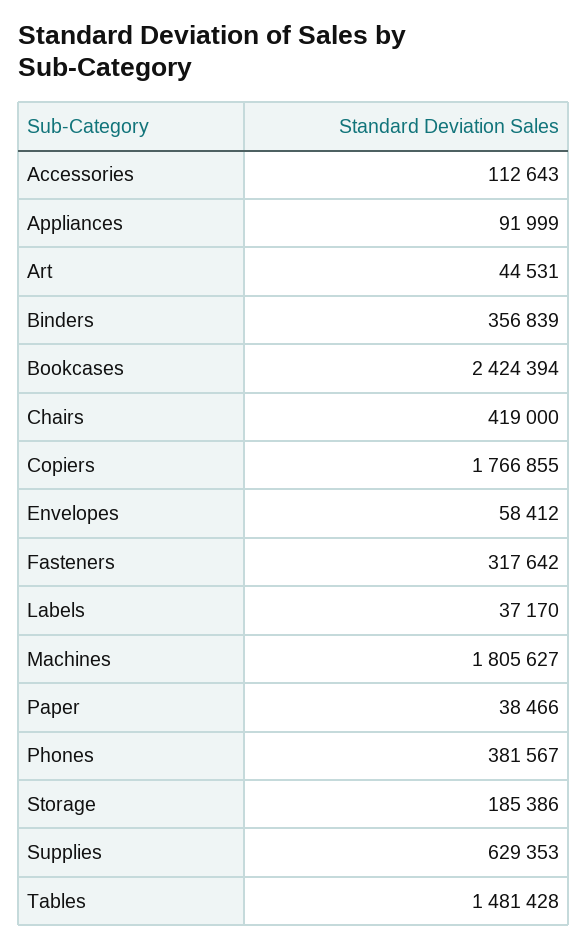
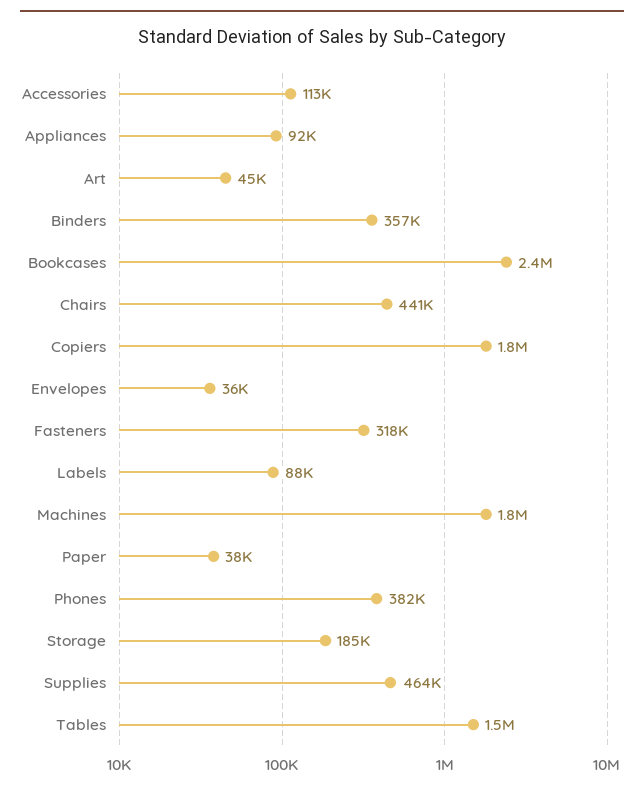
Chairs: 419000 -> 441000
Envelopes: 58412 -> 36000
Labels: 37170 -> 88000
Supplies: 629353 -> 464000

